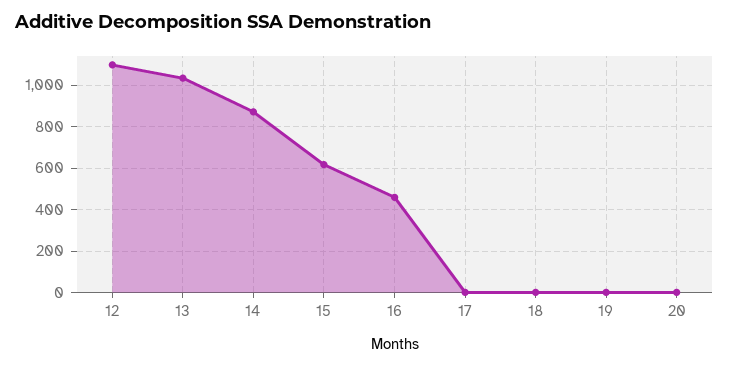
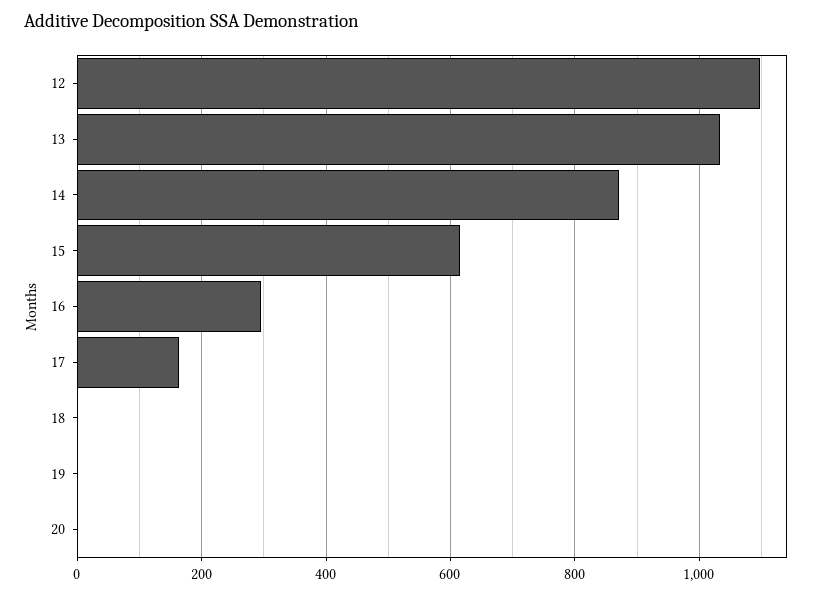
16: 450 -> 300
17: 0 -> 160

